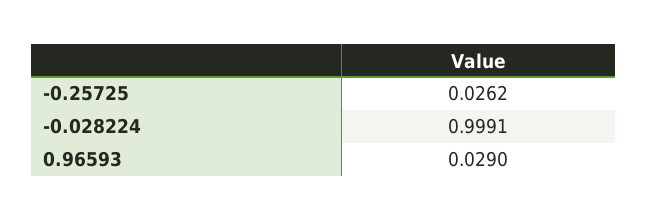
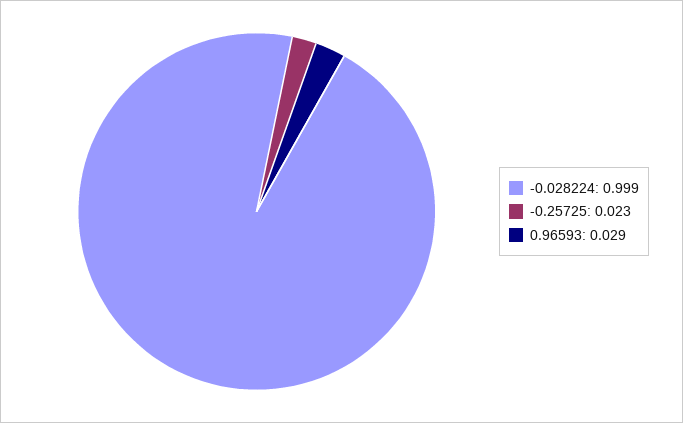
-0.25725: 0.0262 -> 0.023

